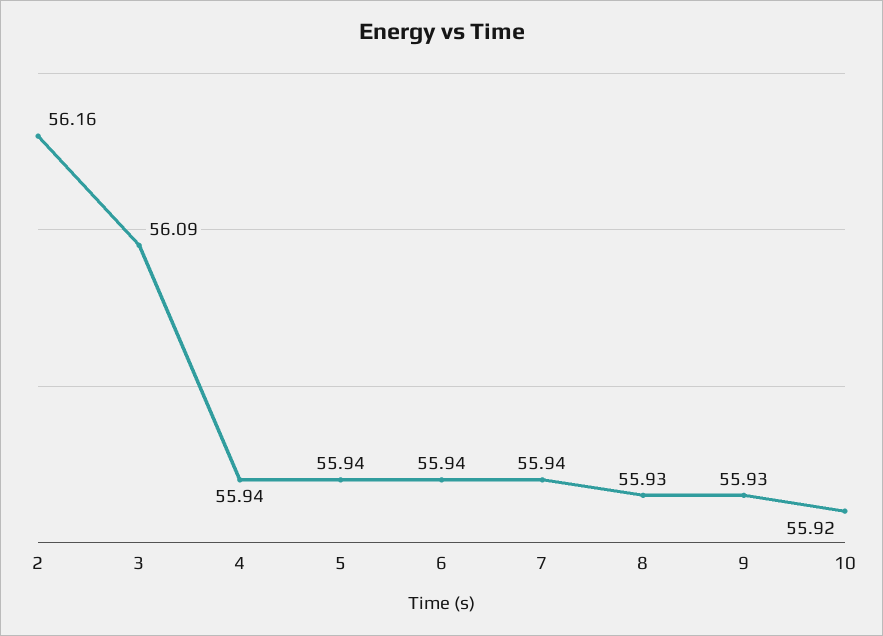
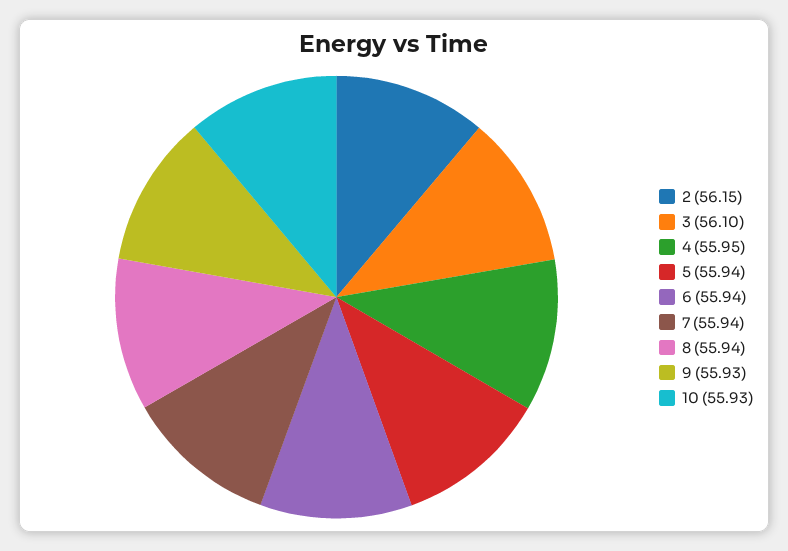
2: 56.16 -> 56.15
3: 56.09 -> 56.1
4: 55.94 -> 55.95
8: 55.93 -> 55.94
10: 55.92 -> 55.93

